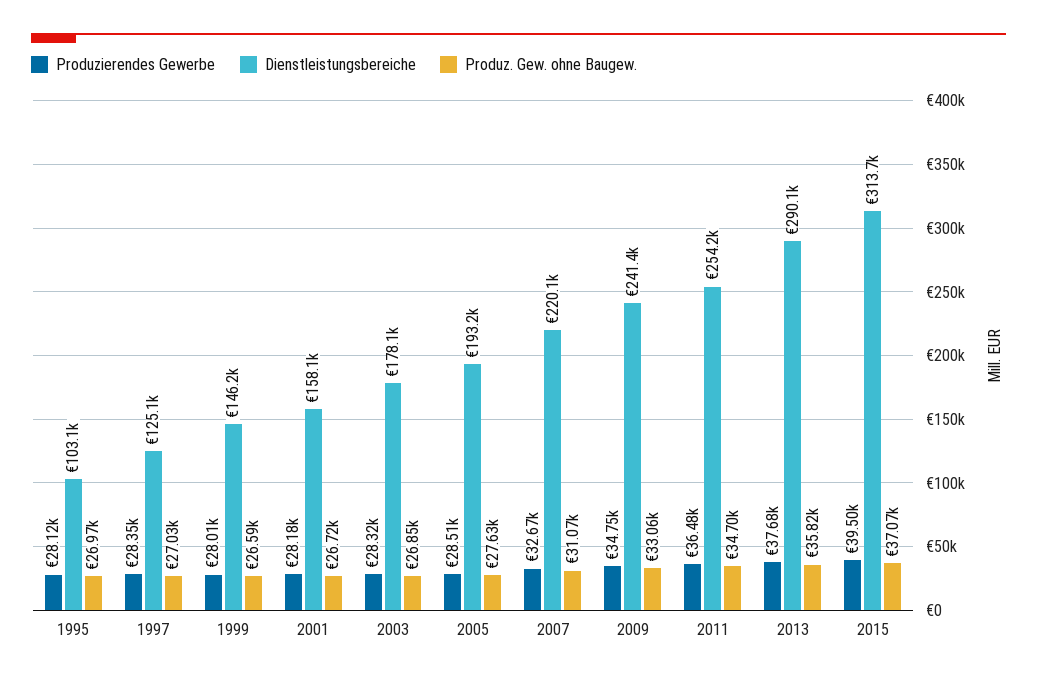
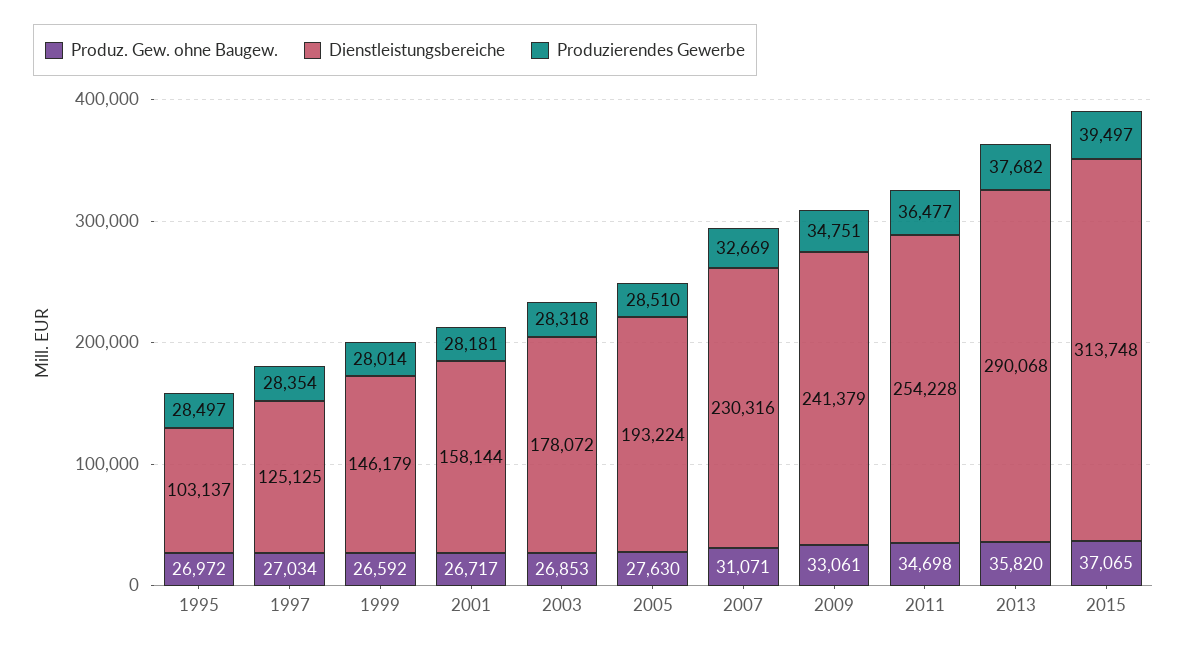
Produzierendes Gewerbe, 1995: 28120 -> 28497
Dienstleistungsbereiche, 2007: 220100 -> 230316

